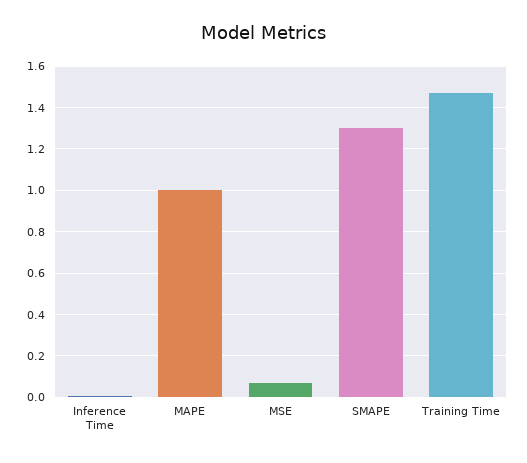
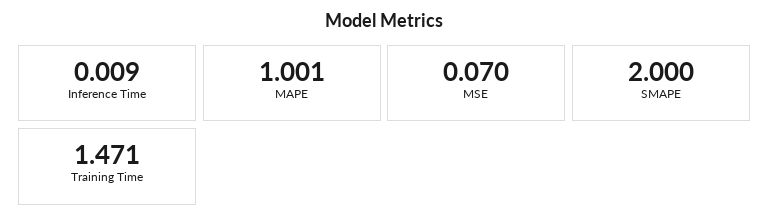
SMAPE: 1.3 -> 2

